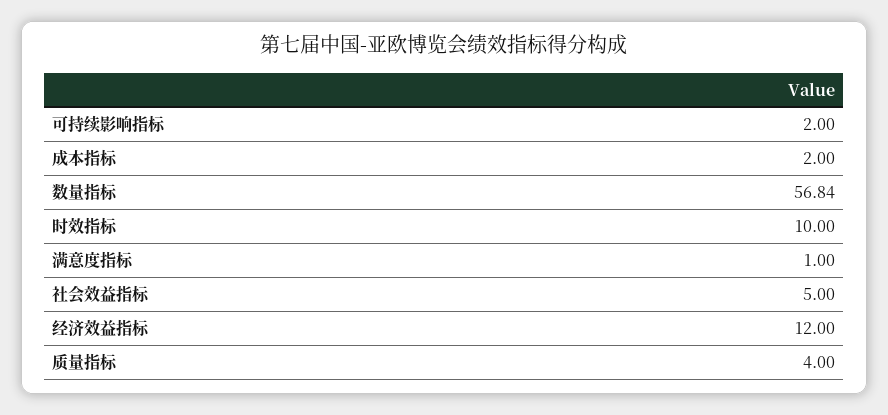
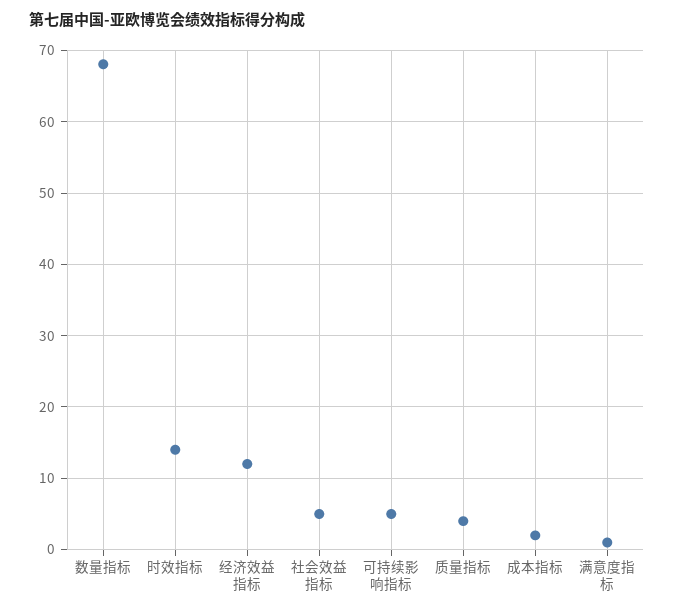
可持续影响指标: 2 -> 5
数量指标: 56.84 -> 68
时效指标: 10 -> 14

